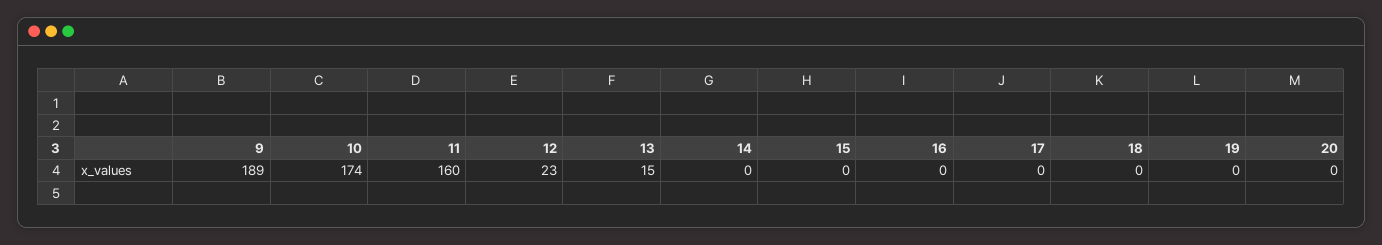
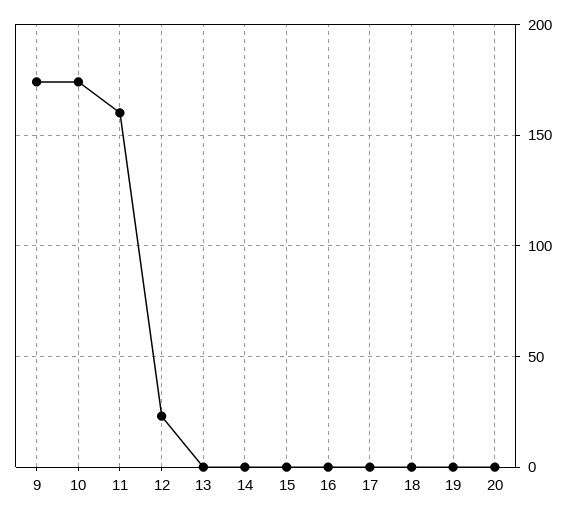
9: 189 -> 175
13: 15 -> 0

